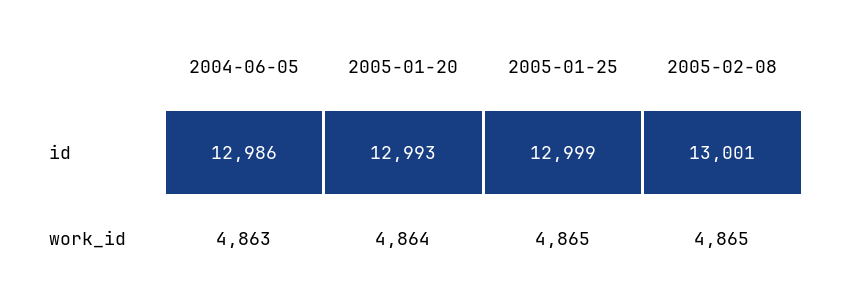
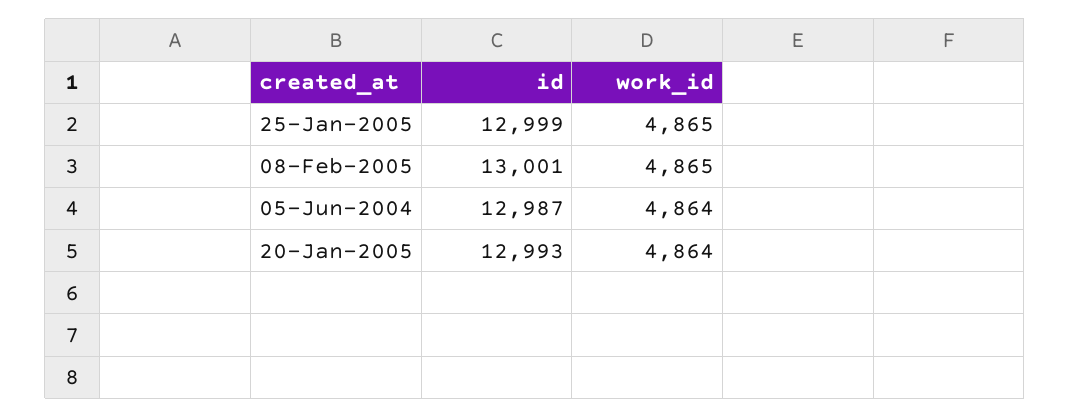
2004-06-05, id: 12986 -> 12987
2004-06-05, work_id: 4863 -> 4864

